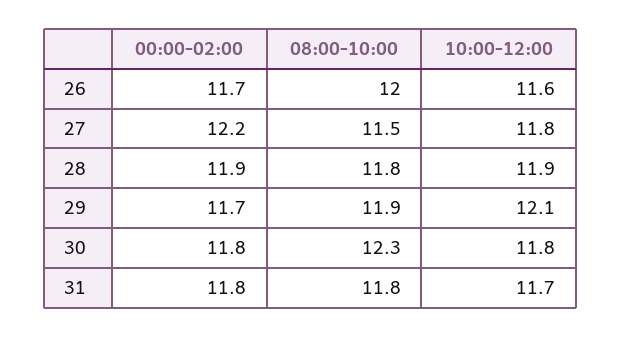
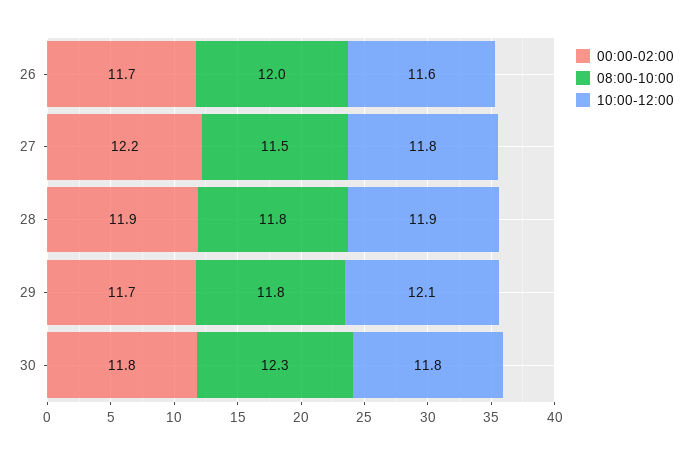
08:00-10:00, 29: 11.9 -> 11.8
00:00-02:00, 31: 11.8 -> none
08:00-10:00, 31: 11.8 -> none
10:00-12:00, 31: 11.7 -> none

